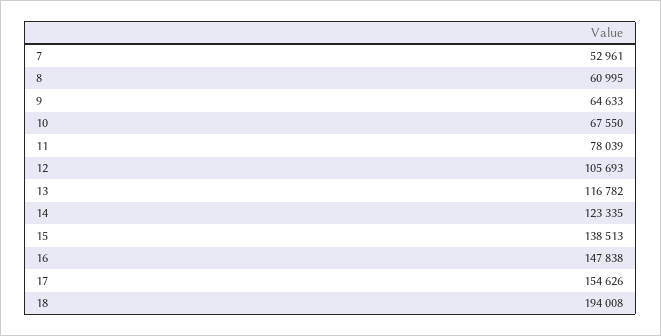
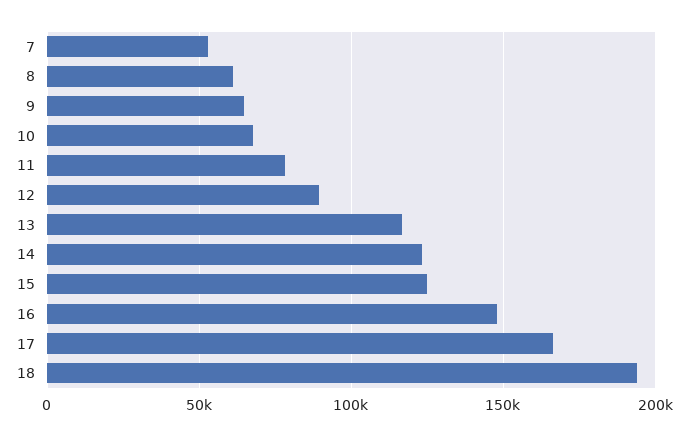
12: 105693 -> 90000
15: 138513 -> 125000
17: 154626 -> 165000

